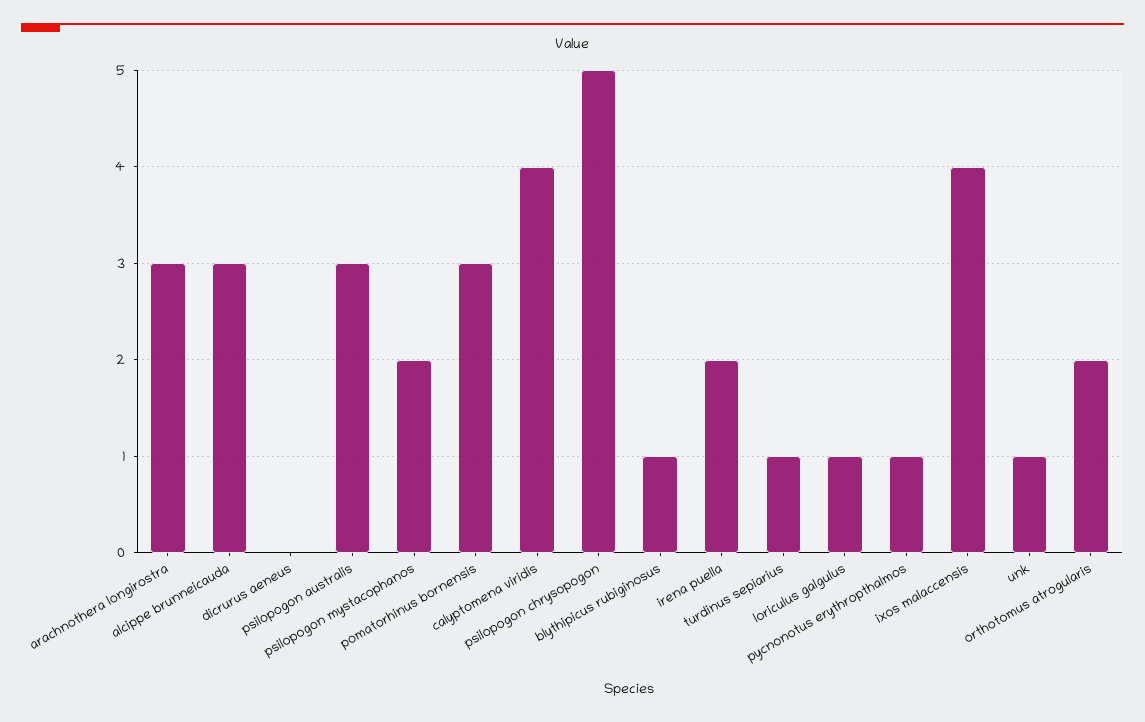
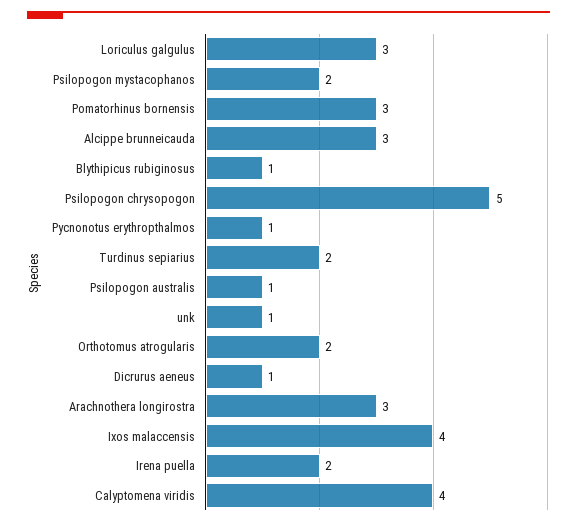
dicrurus aeneus: 0 -> 1
psilopogon australis: 3 -> 1
turdinus sepiarius: 1 -> 2
loriculus galgulus: 1 -> 3

